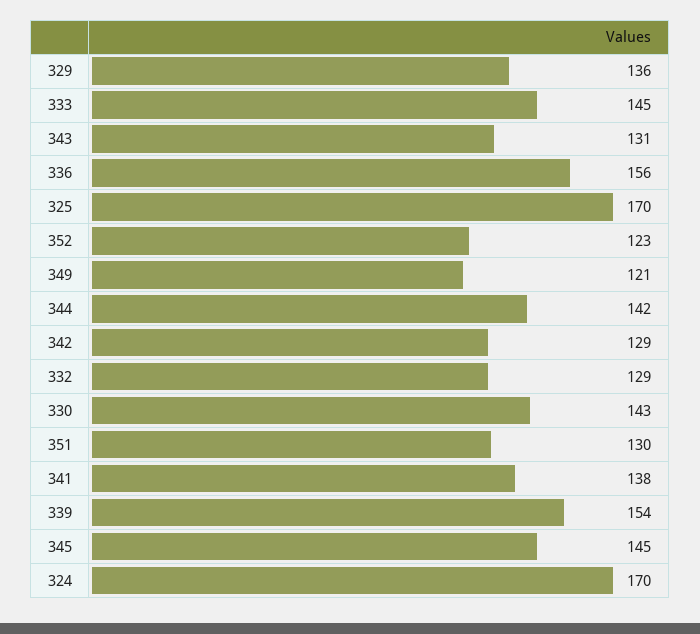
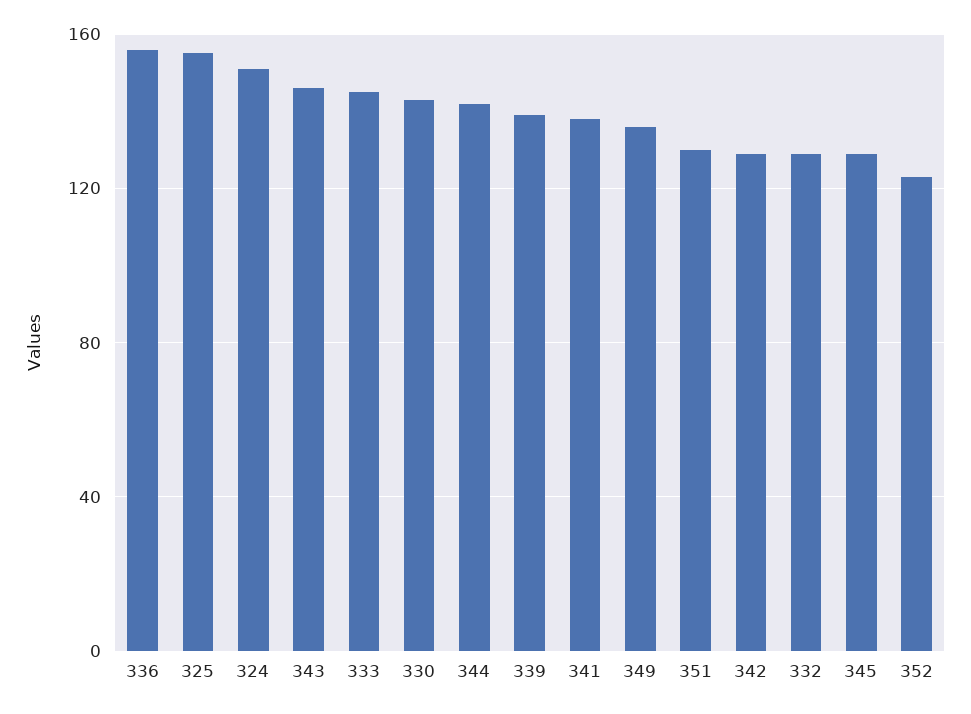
329: 136 -> none
343: 131 -> 145
325: 170 -> 155
349: 121 -> 135
339: 154 -> 140
345: 145 -> 130
324: 170 -> 150

